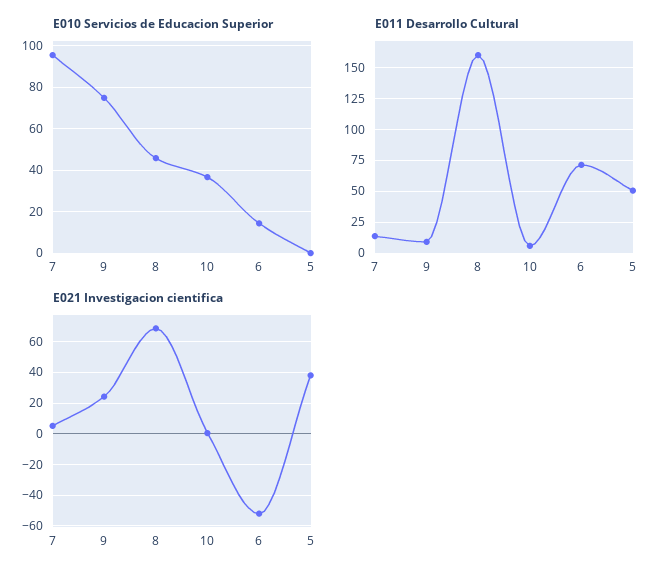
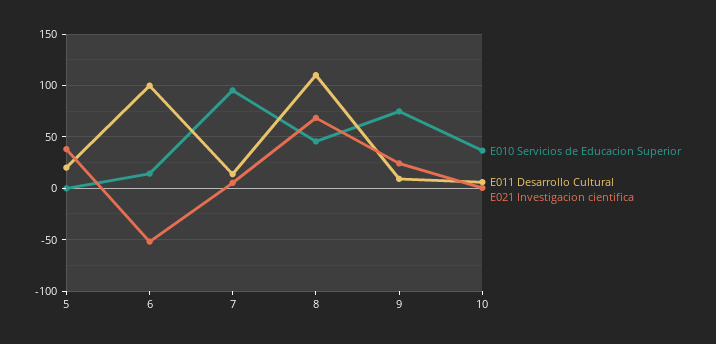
E011 Desarrollo Cultural, 8: 160 -> 110
E011 Desarrollo Cultural, 6: 70 -> 100
E011 Desarrollo Cultural, 5: 50 -> 20

